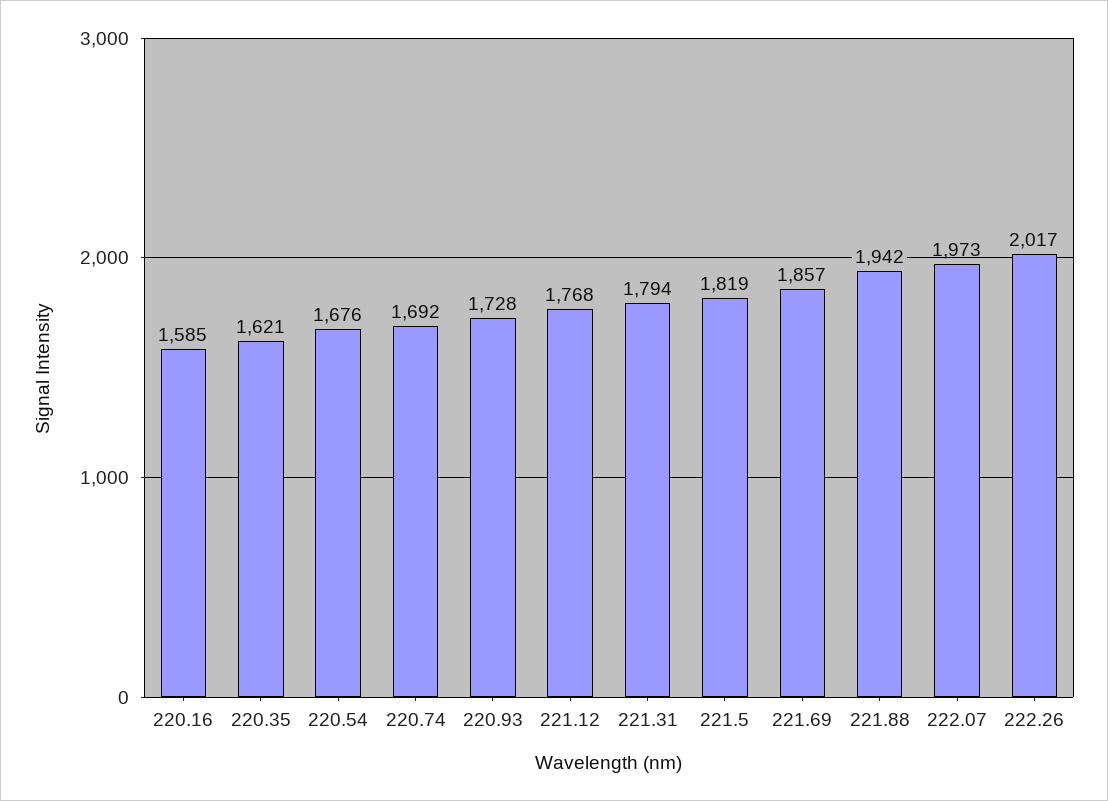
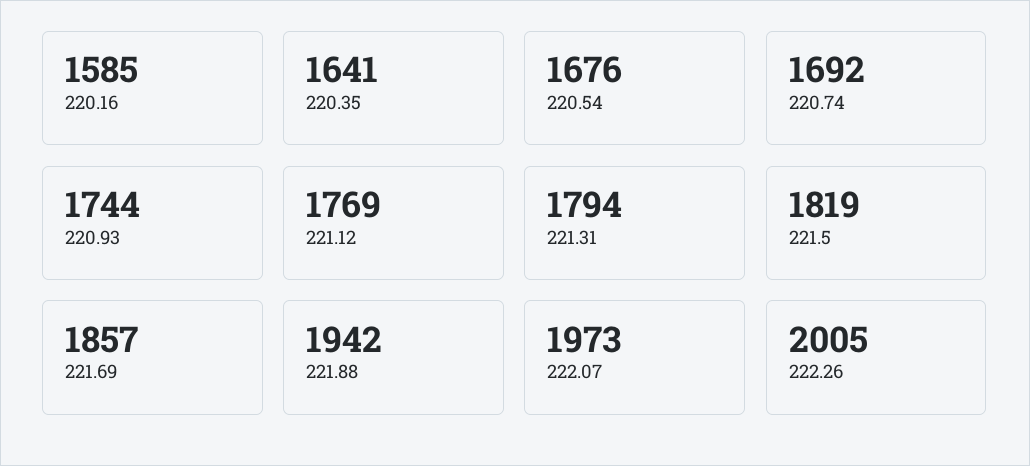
220.35: 1621 -> 1641
220.93: 1728 -> 1744
221.12: 1768 -> 1769
222.26: 2017 -> 2005

